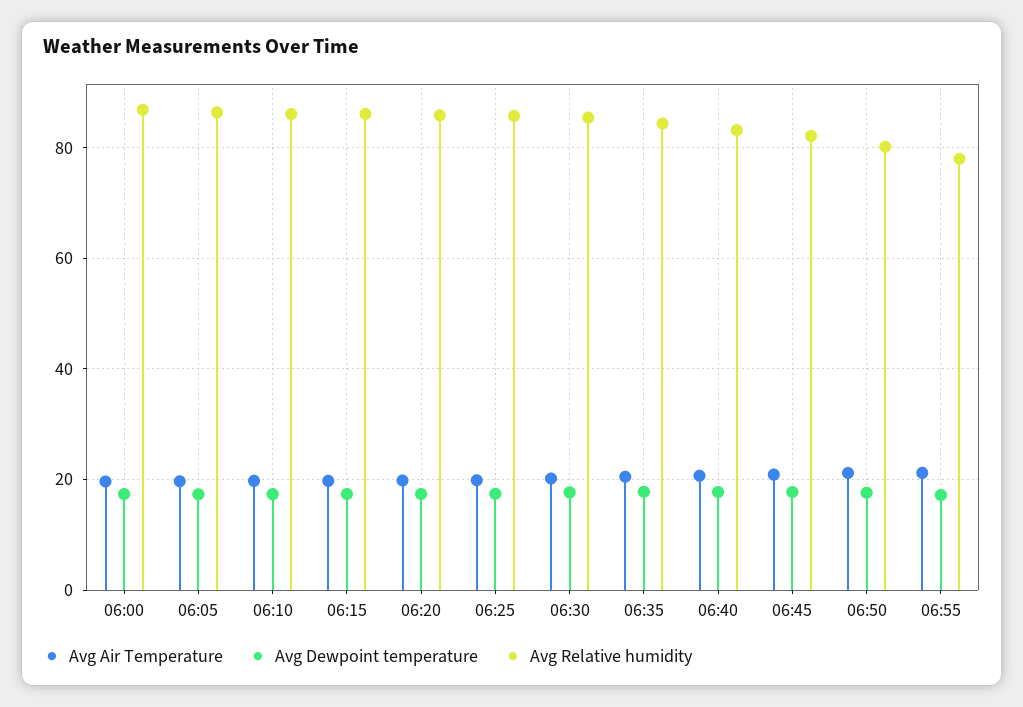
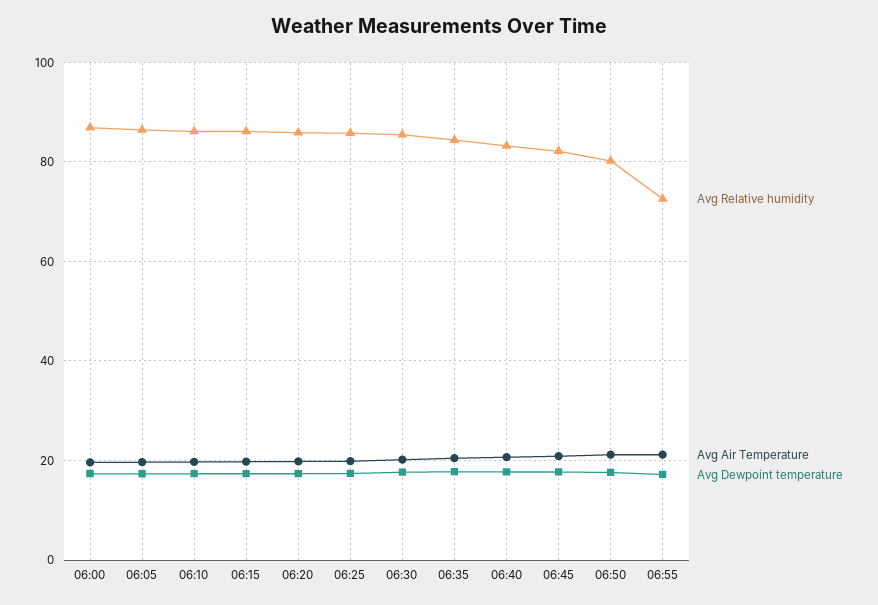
Avg Relative humidity, 06:55: 78 -> 72

